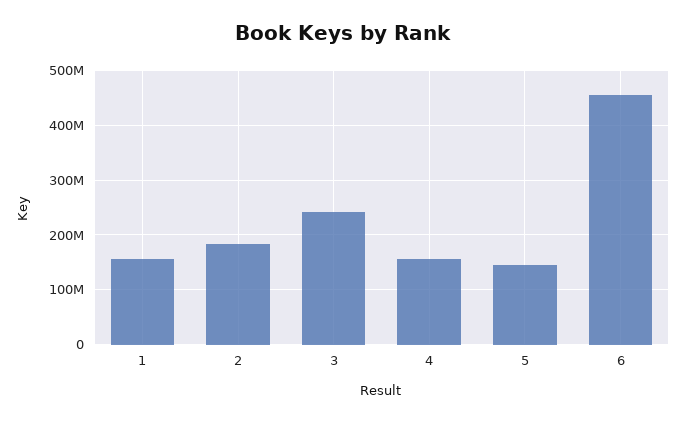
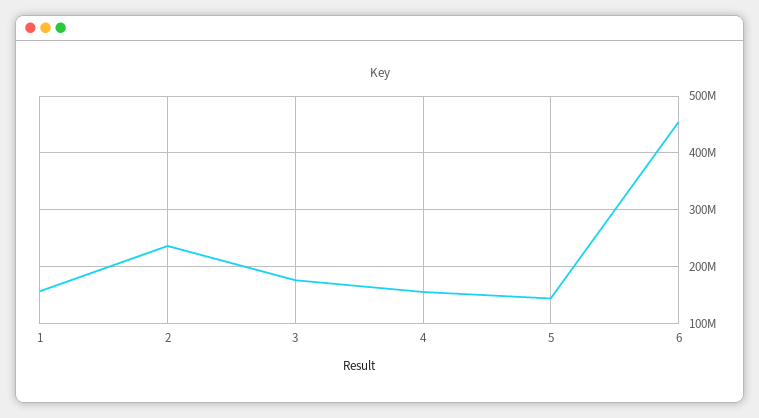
2: 180000000 -> 240000000
3: 240000000 -> 180000000

